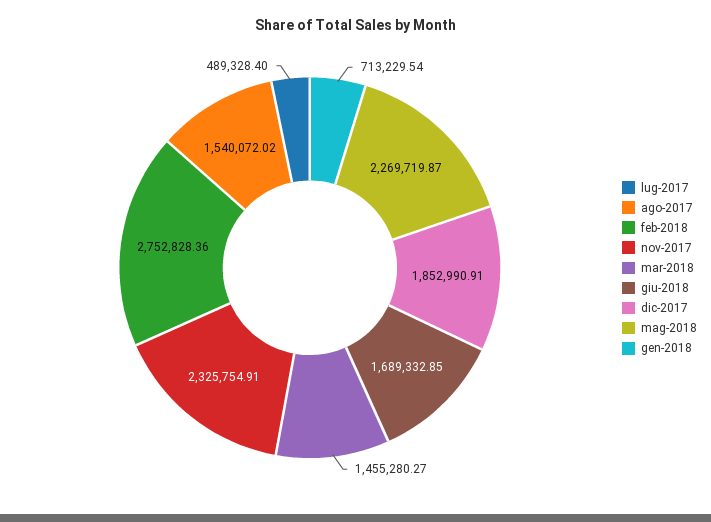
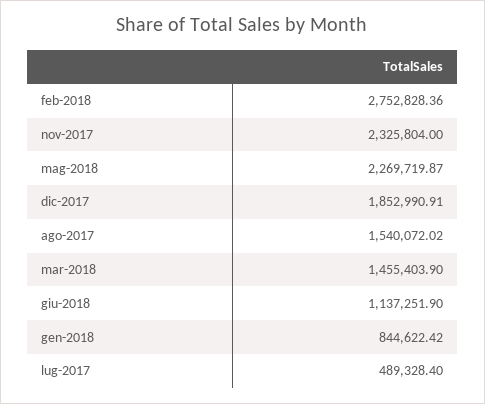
nov-2017: 2325754.91 -> 2325804
mar-2018: 1455280.27 -> 1455403.9
giu-2018: 1689332.85 -> 1137251.9
gen-2018: 713229.54 -> 844622.42

